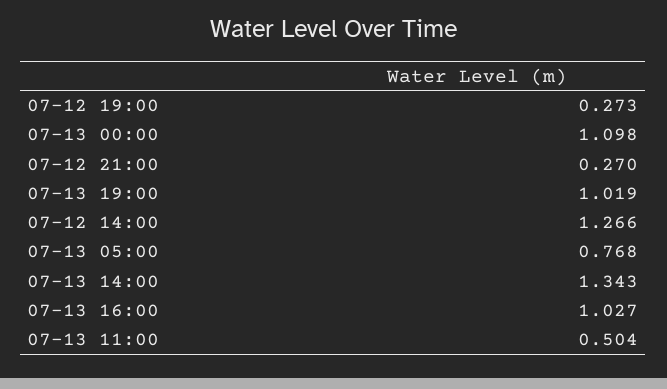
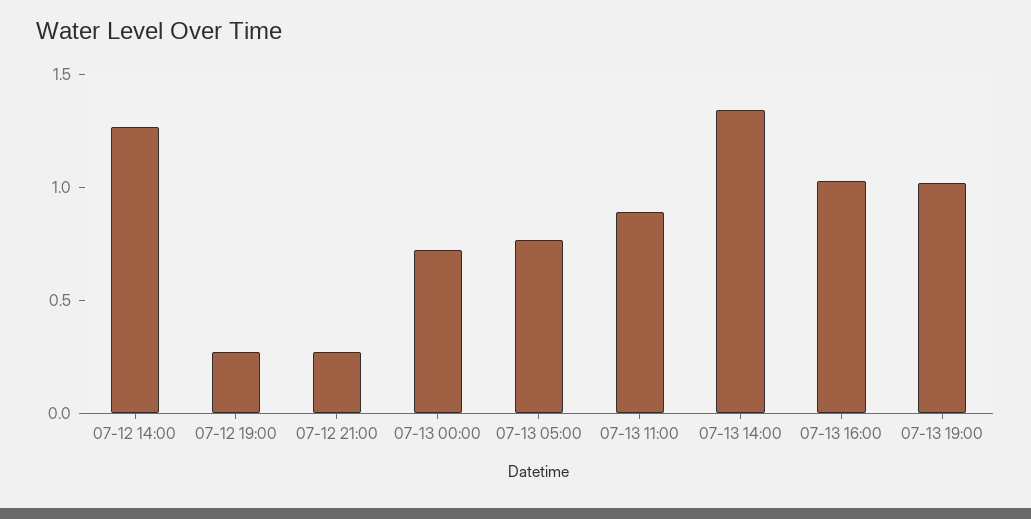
07-13 00:00: 1.098 -> 0.7
07-13 11:00: 0.504 -> 0.9

